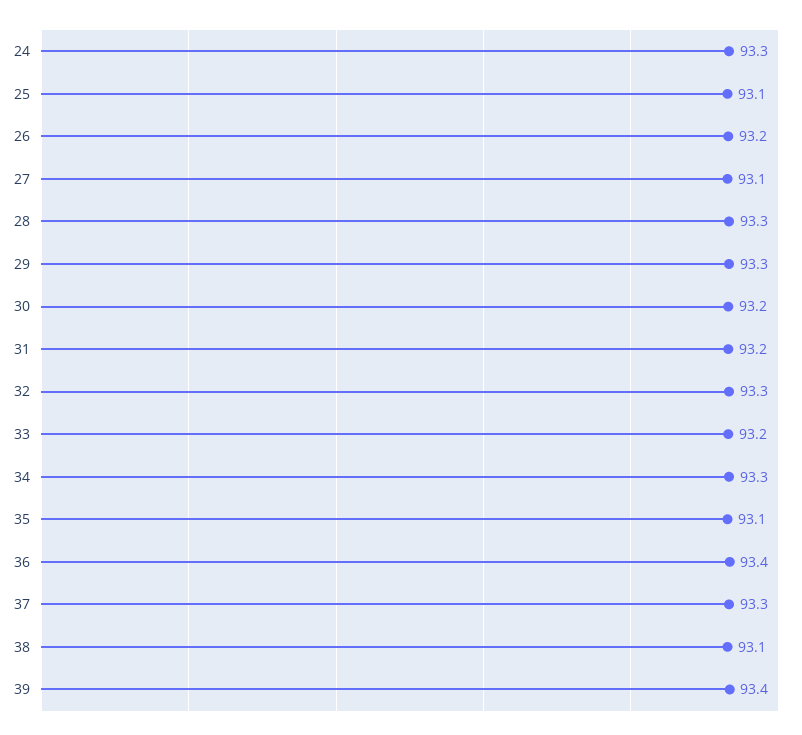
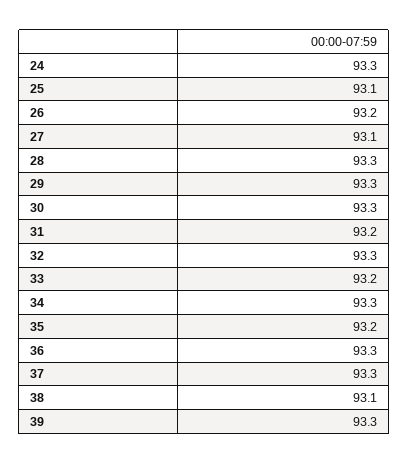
30: 93.2 -> 93.3
35: 93.1 -> 93.2
36: 93.4 -> 93.3
39: 93.4 -> 93.3

